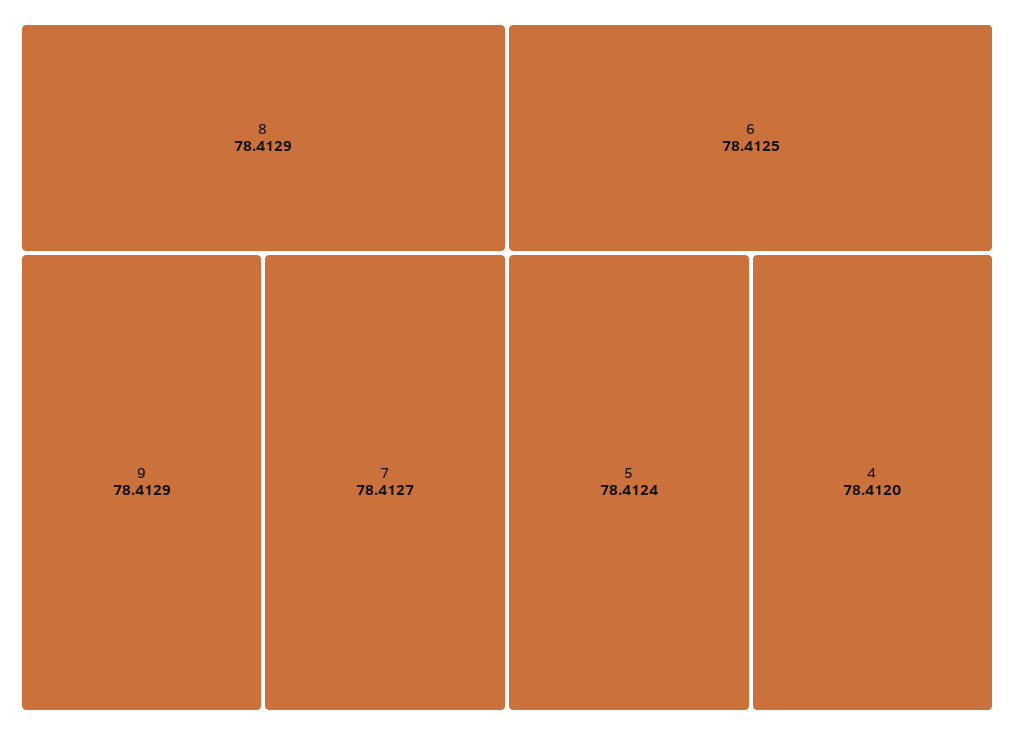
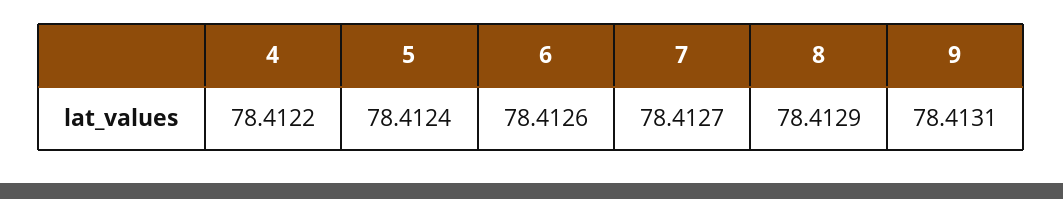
9: 78.4129 -> 78.4131
6: 78.4125 -> 78.4126
4: 78.412 -> 78.4122

